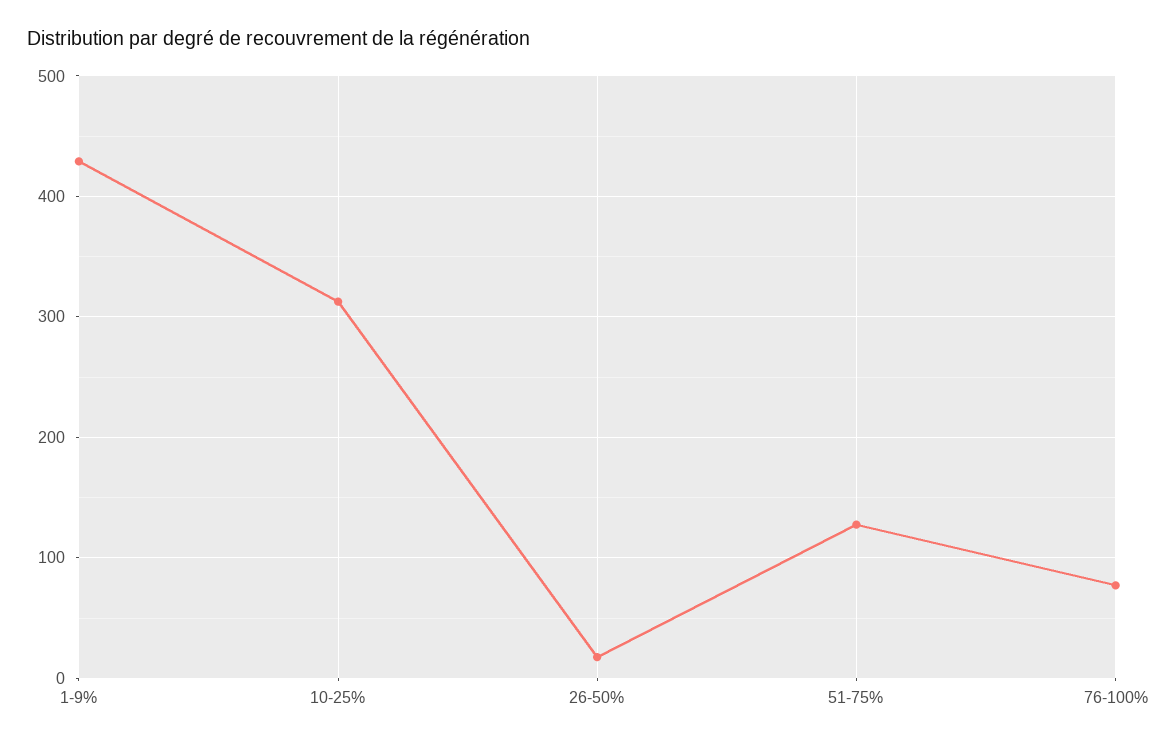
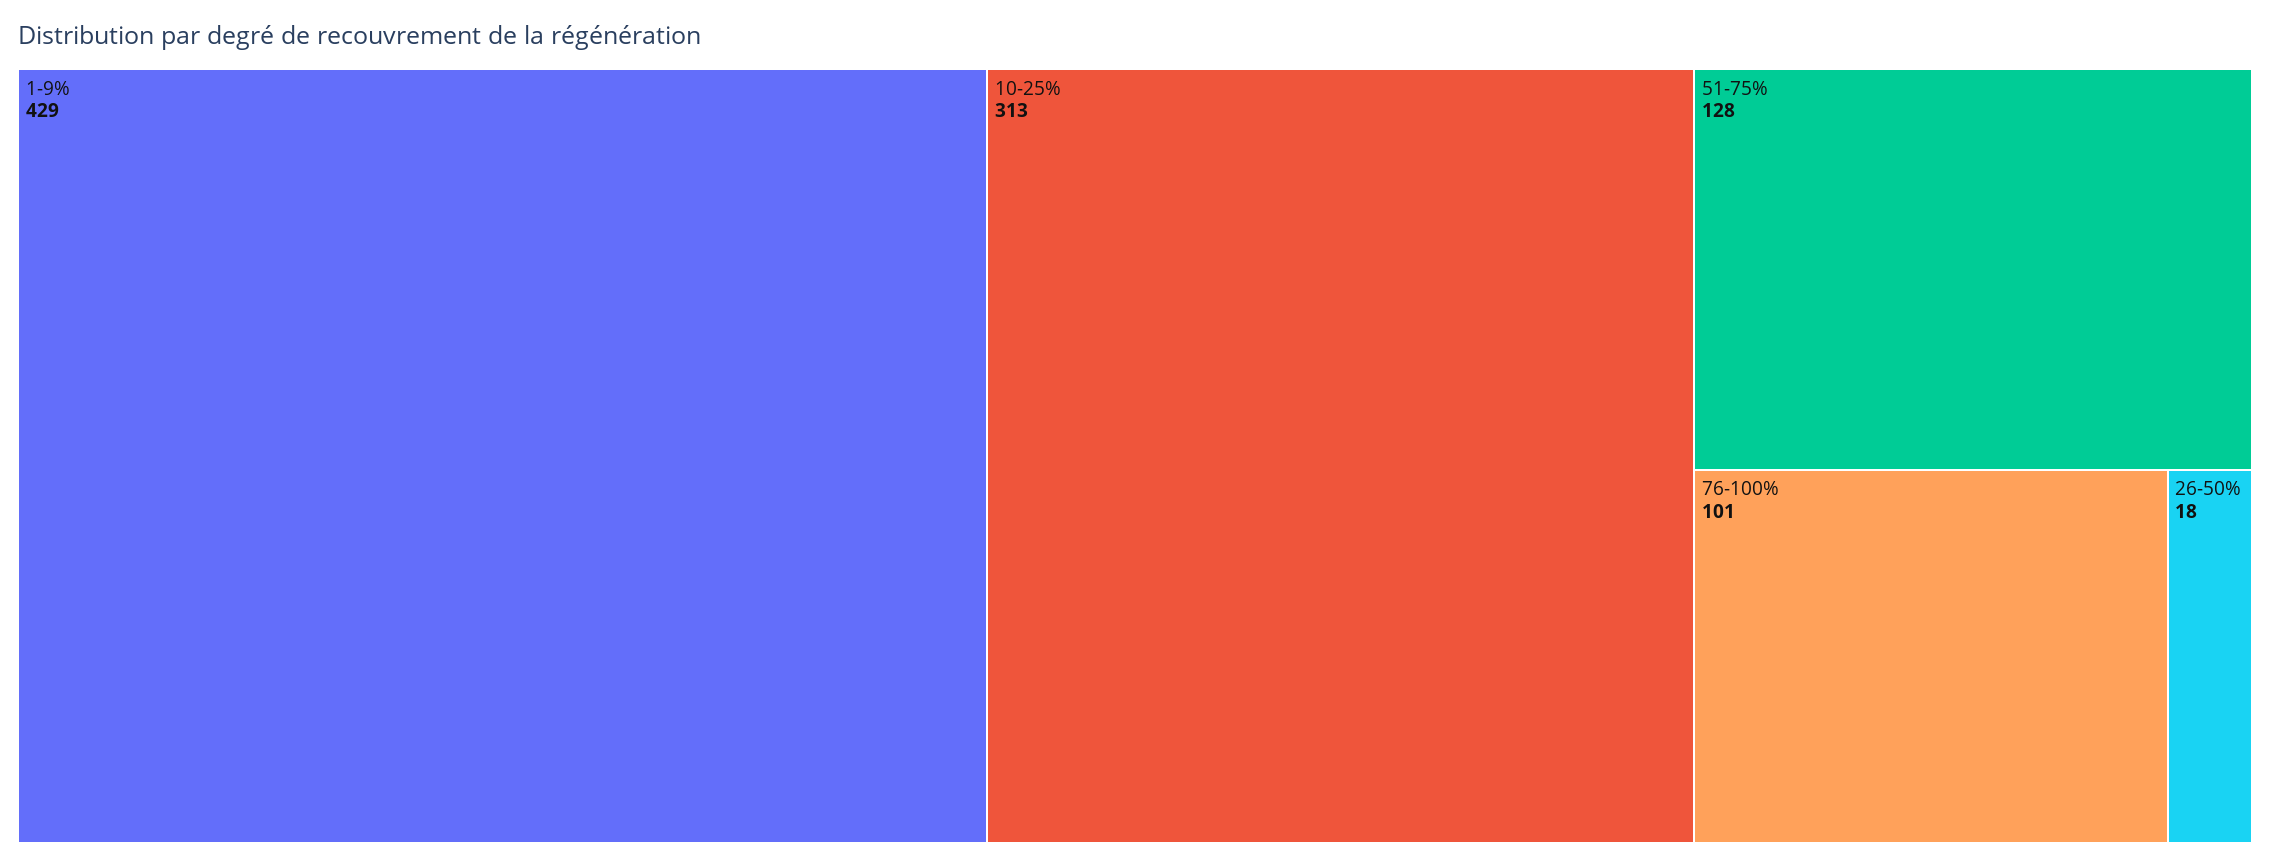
76-100%: 80 -> 101

